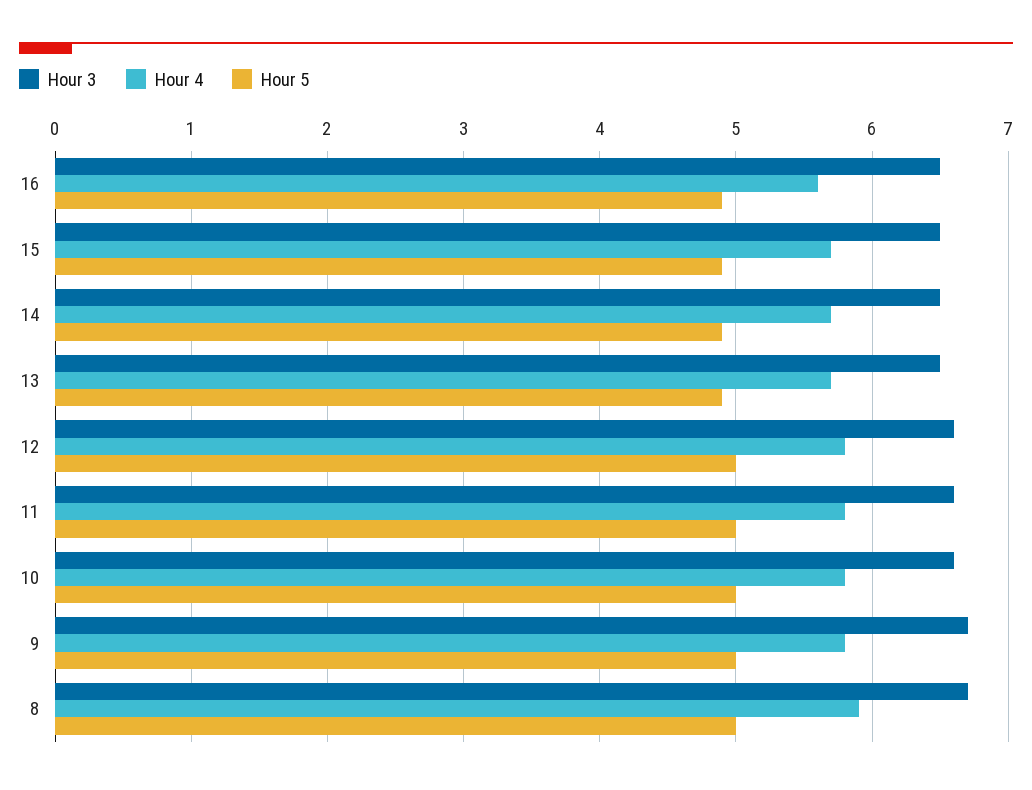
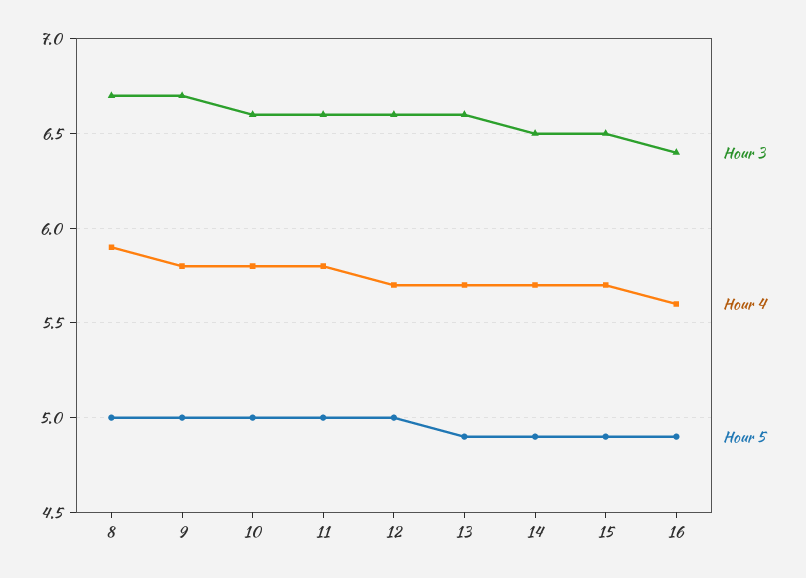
Hour 3, 16: 6.5 -> 6.4
Hour 3, 13: 6.5 -> 6.6
Hour 4, 12: 5.8 -> 5.7

